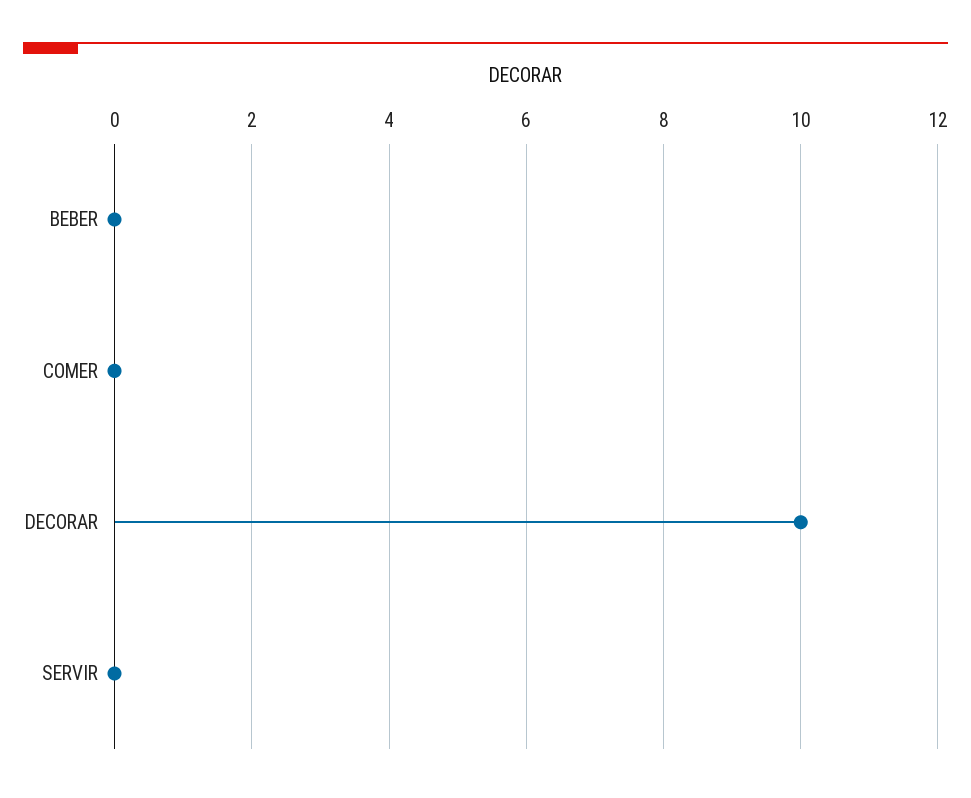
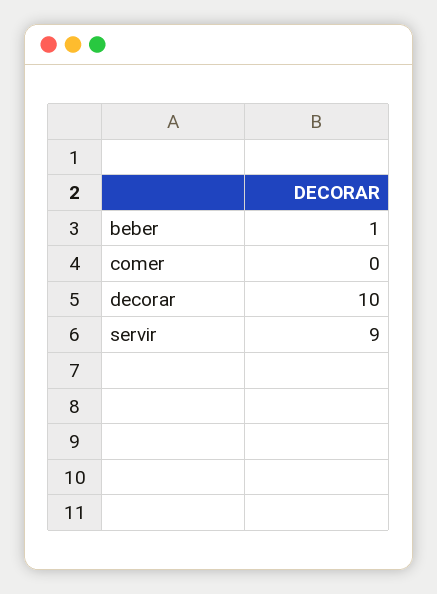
BEBER: 0 -> 1
SERVIR: 0 -> 9

